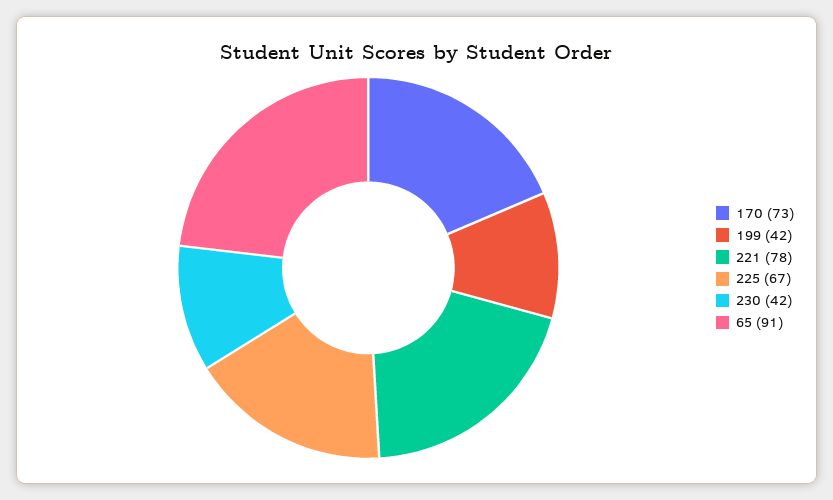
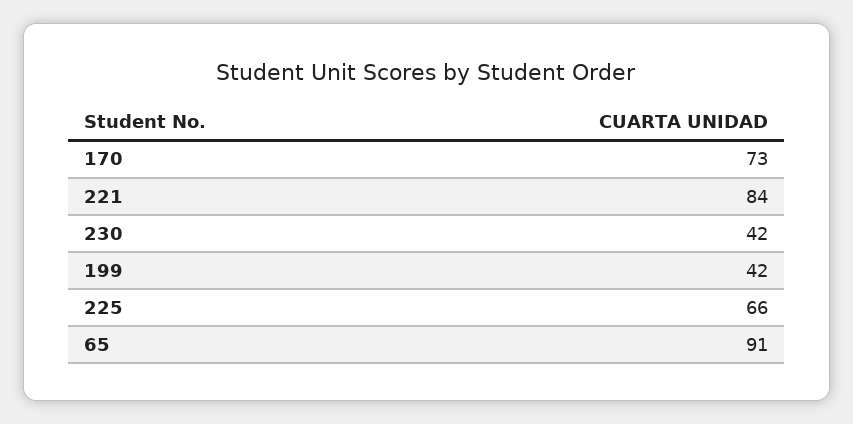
221: 78 -> 84
225: 67 -> 66

